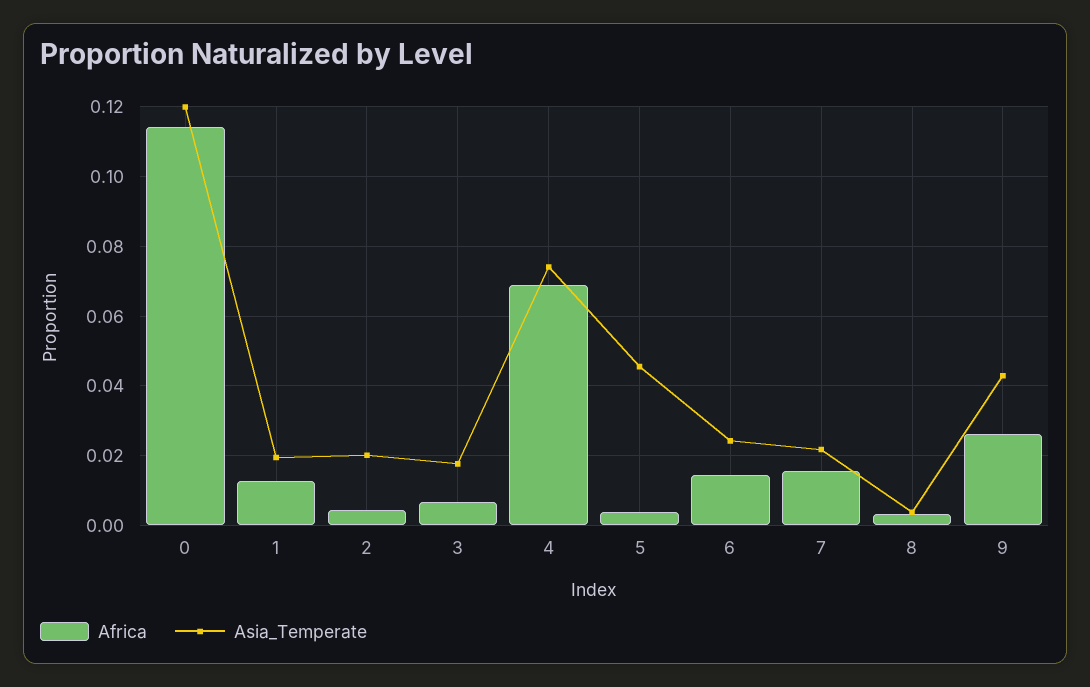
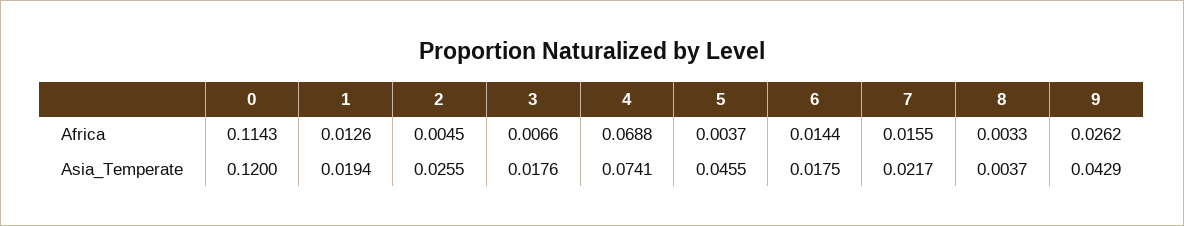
Asia_Temperate, 2: 0.02 -> 0.0255
Asia_Temperate, 6: 0.024 -> 0.0175

